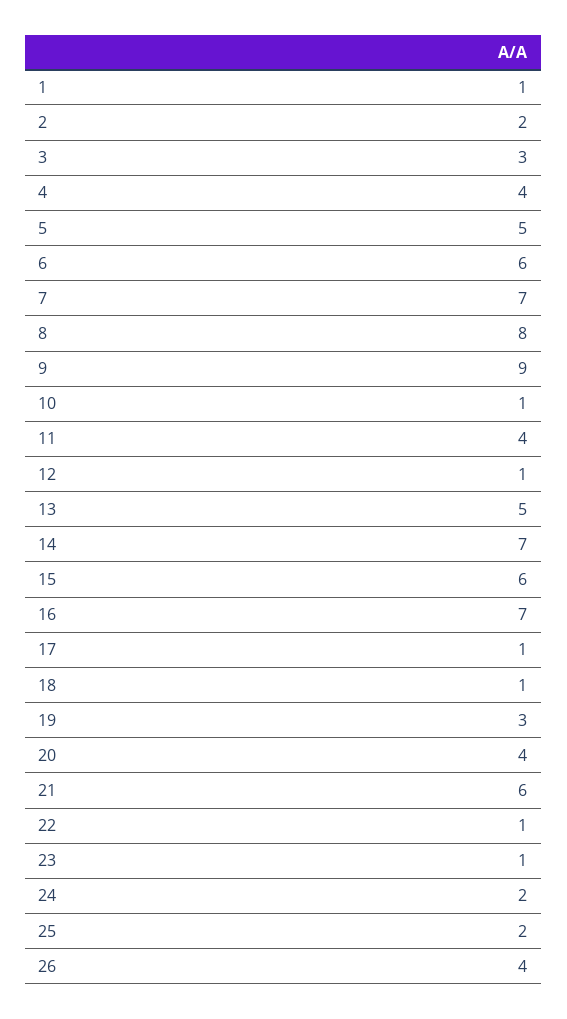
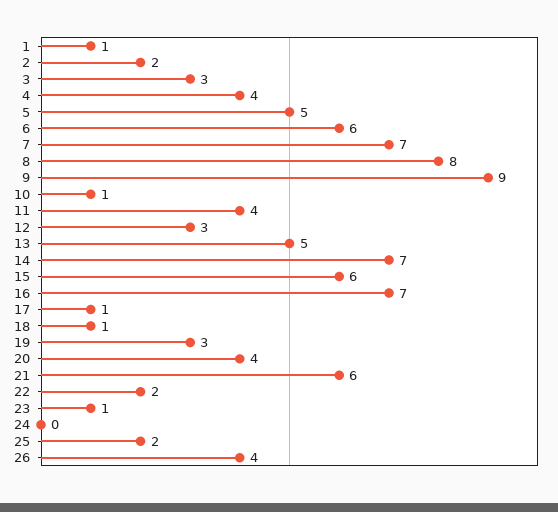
12: 1 -> 3
22: 1 -> 2
24: 2 -> 0

